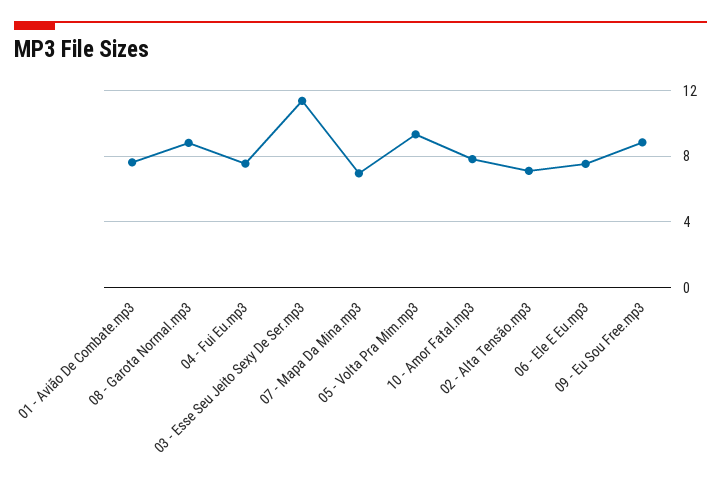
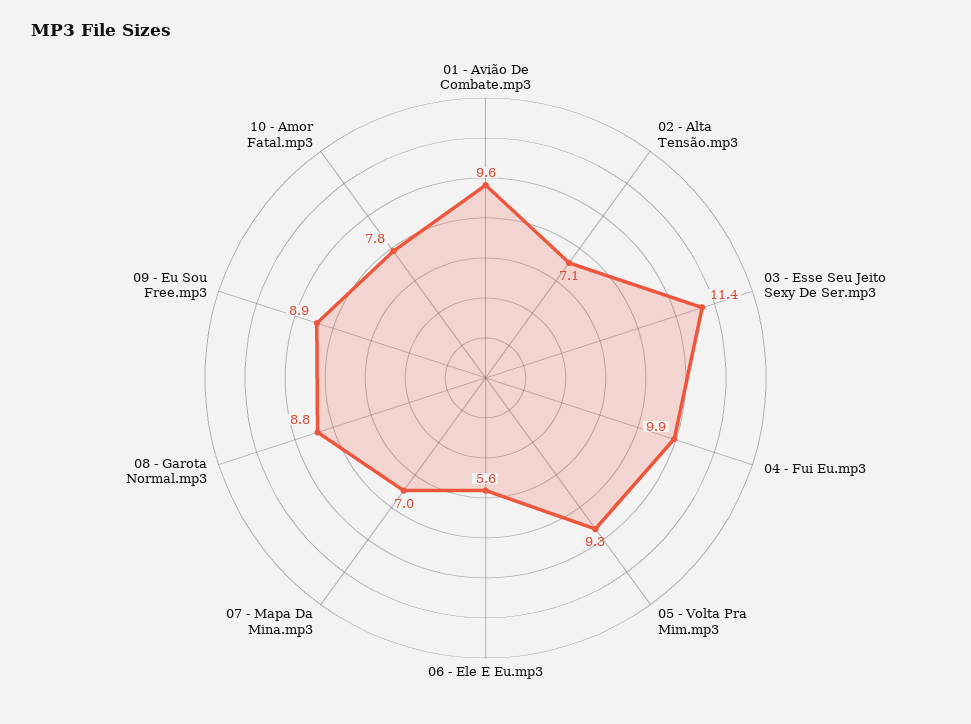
01 - Avião De Combate.mp3: 7.5 -> 9.6
04 - Fui Eu.mp3: 7.5 -> 9.9
06 - Ele E Eu.mp3: 7.5 -> 5.6

